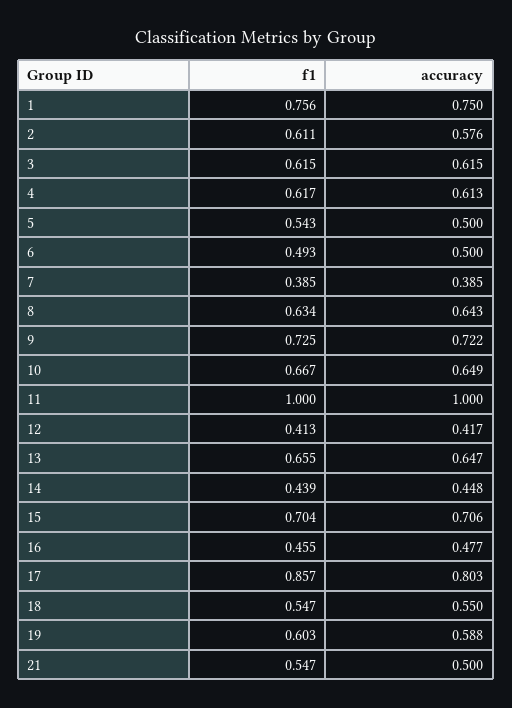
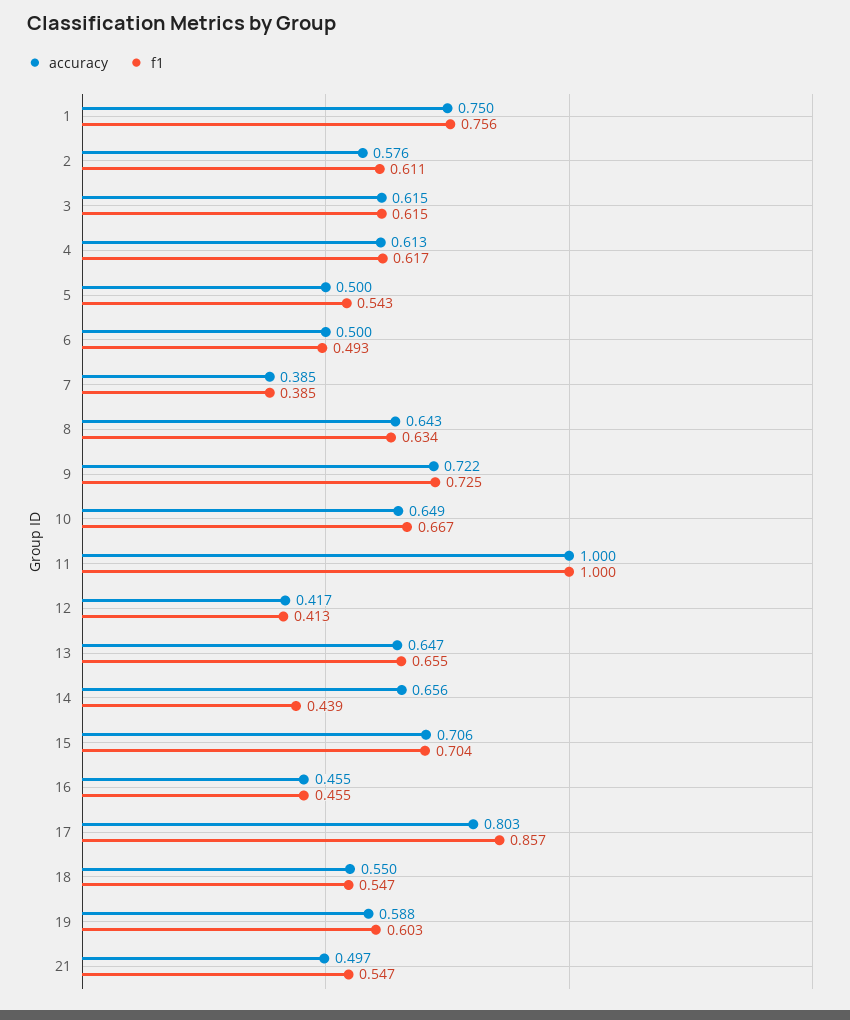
accuracy, 14: 0.448 -> 0.656
accuracy, 16: 0.477 -> 0.455
accuracy, 21: 0.5 -> 0.497

